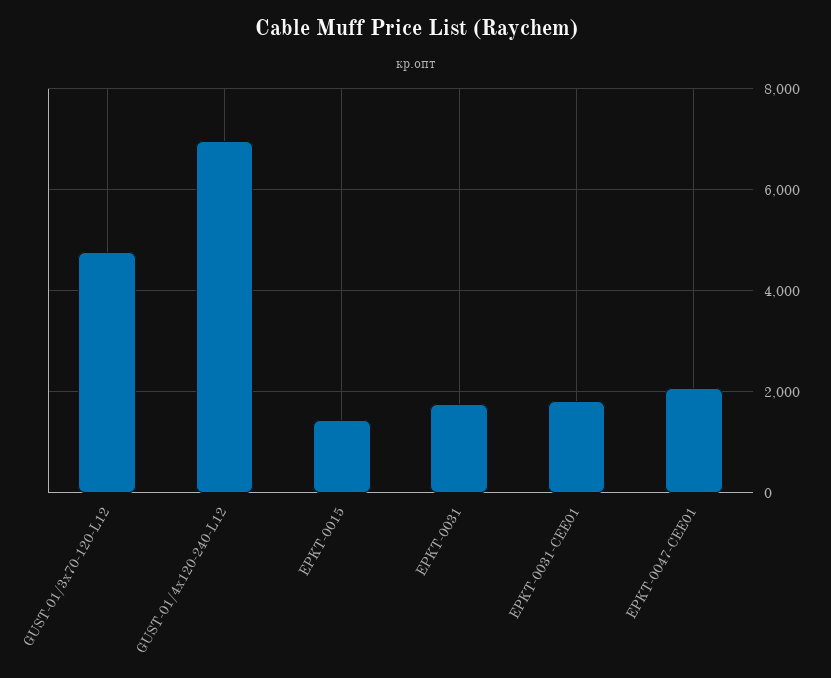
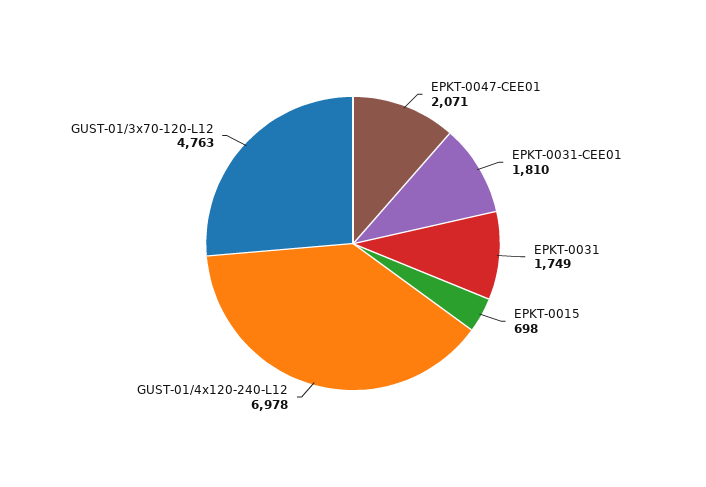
EPKT-0015: 1400 -> 698

